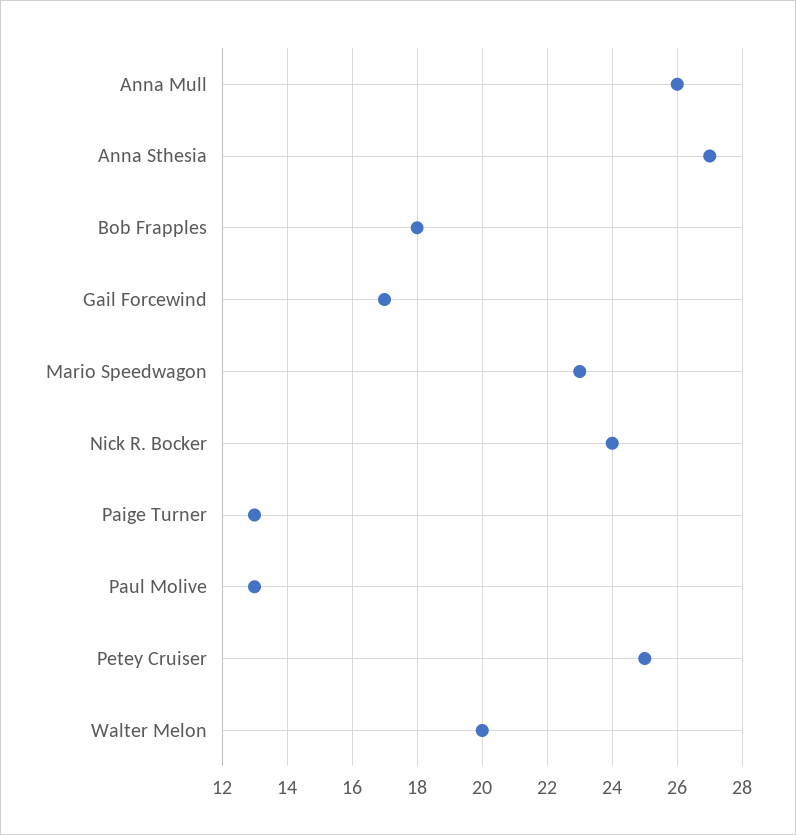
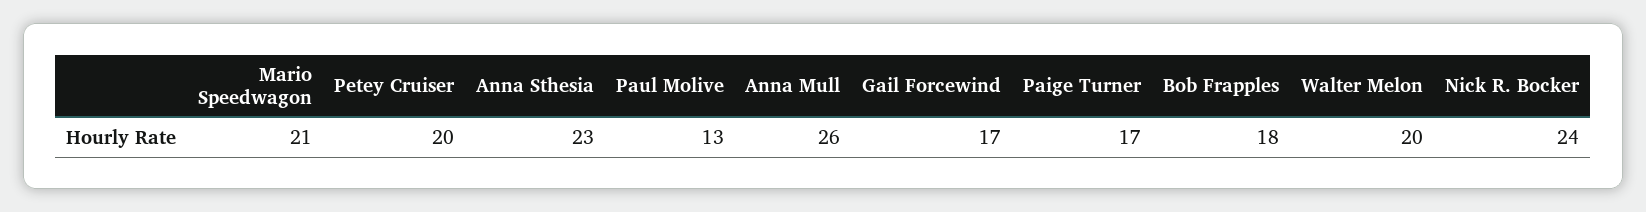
Anna Sthesia: 27 -> 23
Mario Speedwagon: 23 -> 21
Paige Turner: 13 -> 17
Petey Cruiser: 25 -> 20

